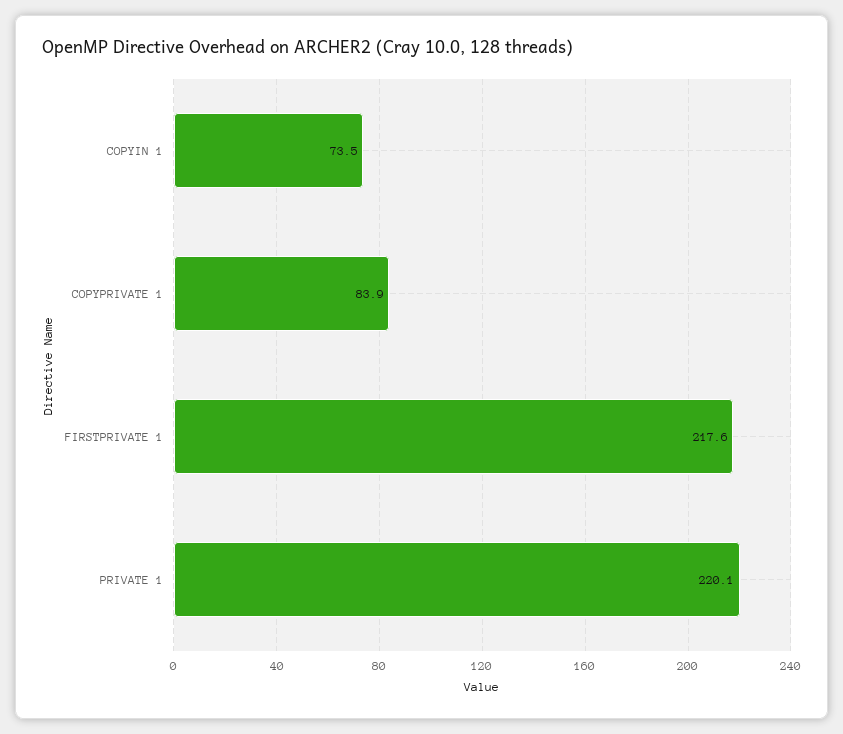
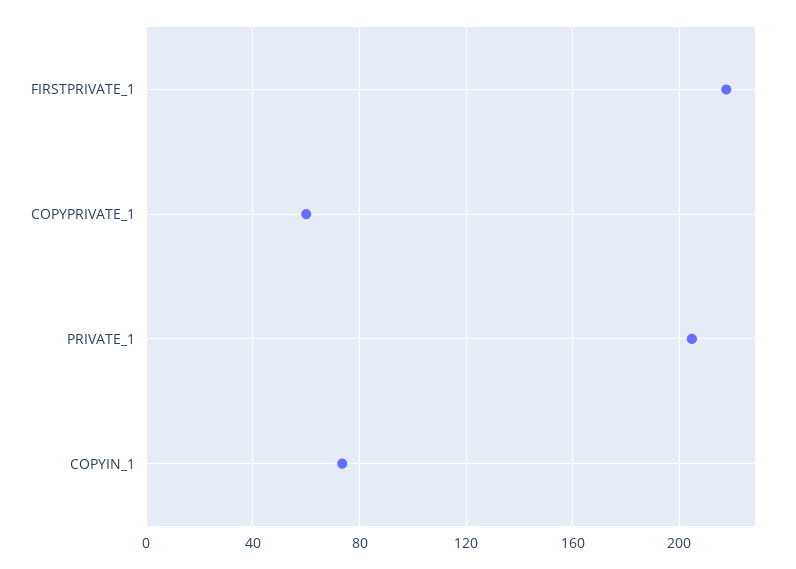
COPYPRIVATE 1: 83.9 -> 60
PRIVATE 1: 220.1 -> 205

